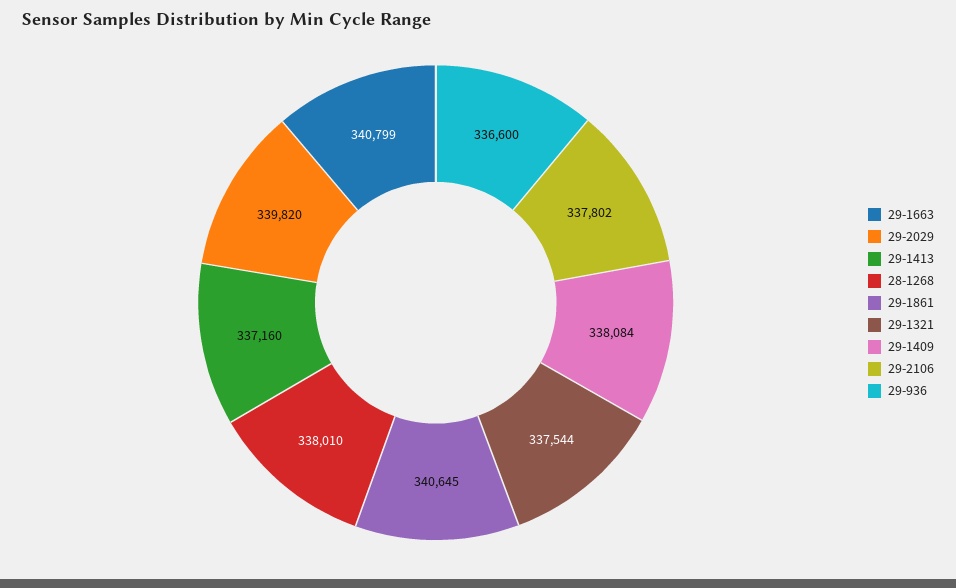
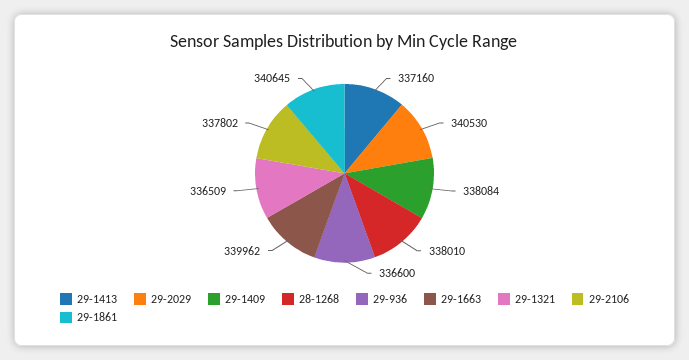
29-1663: 340799 -> 339962
29-2029: 339820 -> 340530
29-1321: 337544 -> 336509

